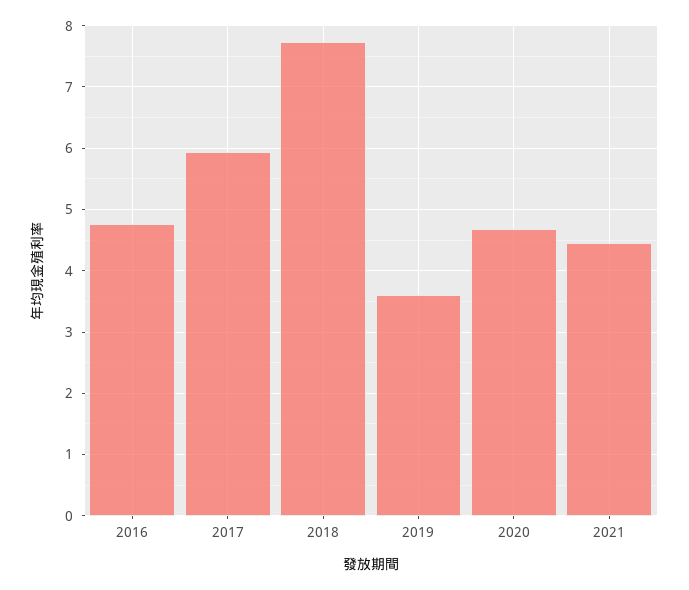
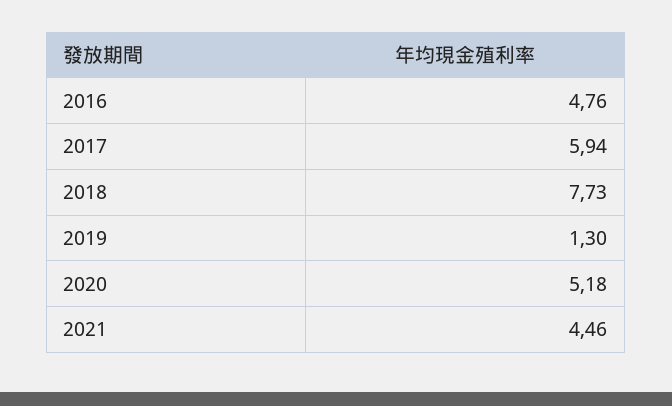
2019: 3.6 -> 1.3
2020: 4.7 -> 5.18

